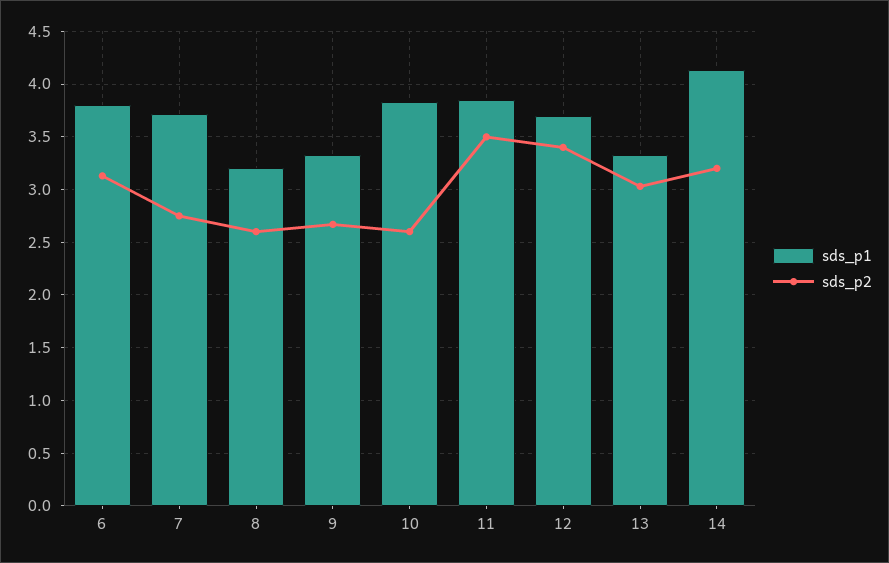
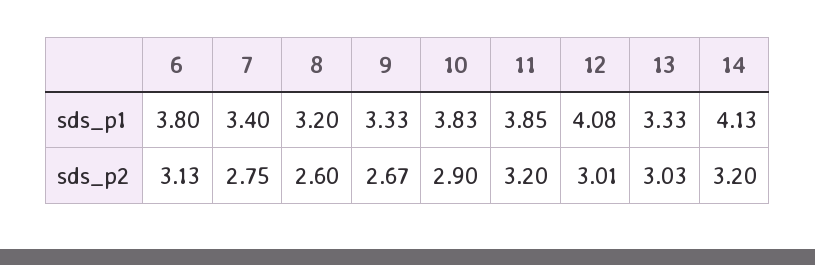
sds_p1, 7: 3.7 -> 3.4
sds_p2, 10: 2.6 -> 2.9
sds_p2, 11: 3.5 -> 3.2
sds_p1, 12: 3.7 -> 4.08
sds_p2, 12: 3.4 -> 3.01

